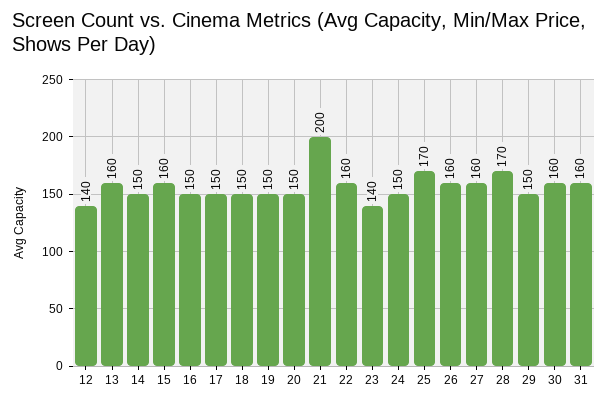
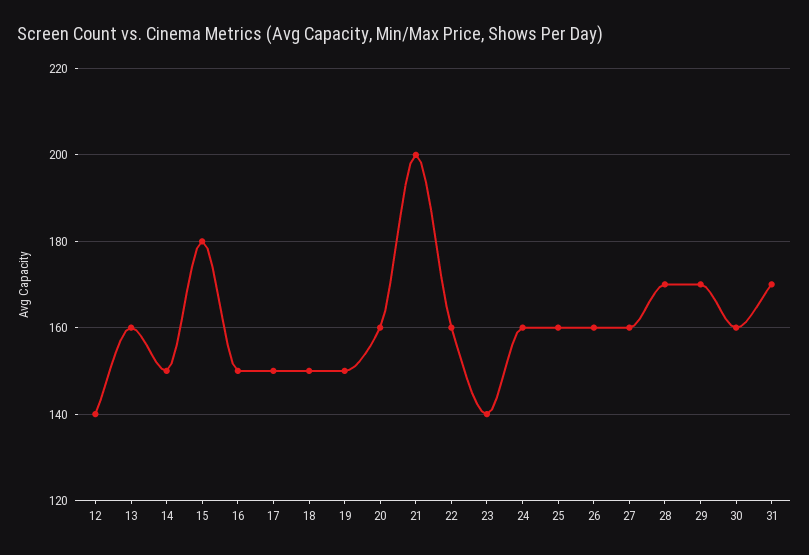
15: 160 -> 180
20: 150 -> 160
24: 150 -> 160
25: 170 -> 160
29: 150 -> 170
31: 160 -> 170

